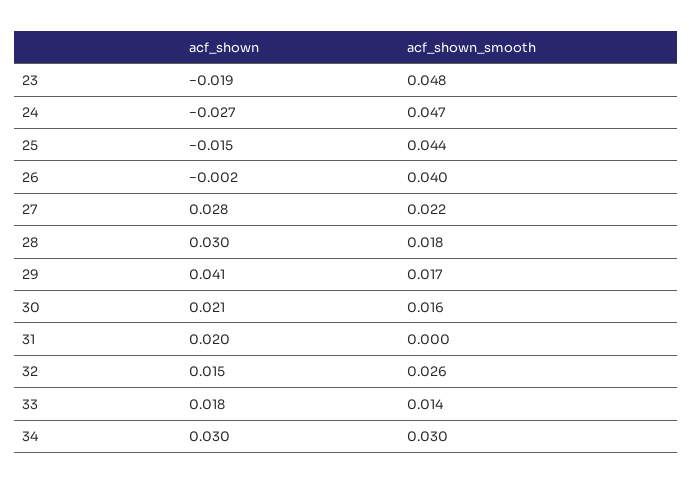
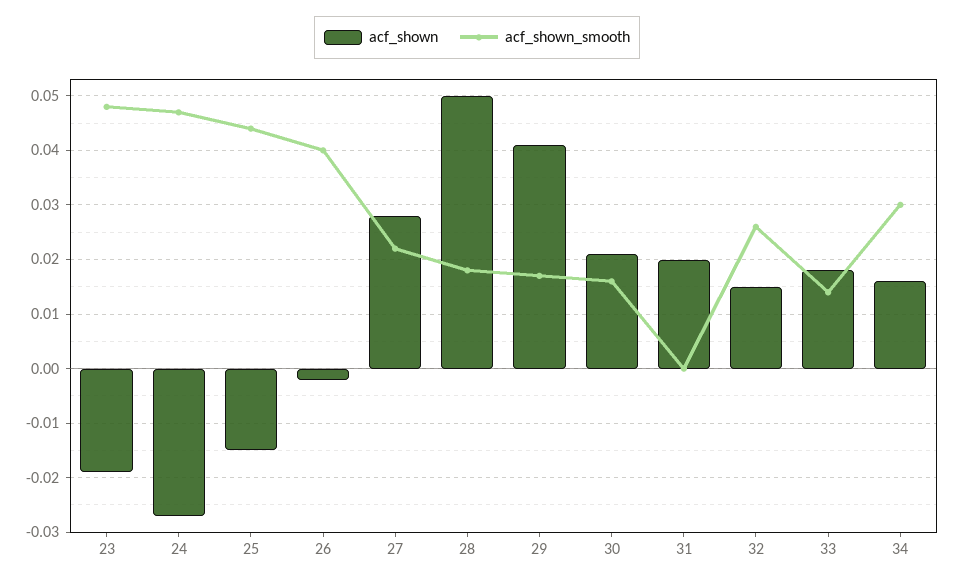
acf_shown, 28: 0.03 -> 0.05
acf_shown, 34: 0.03 -> 0.015

